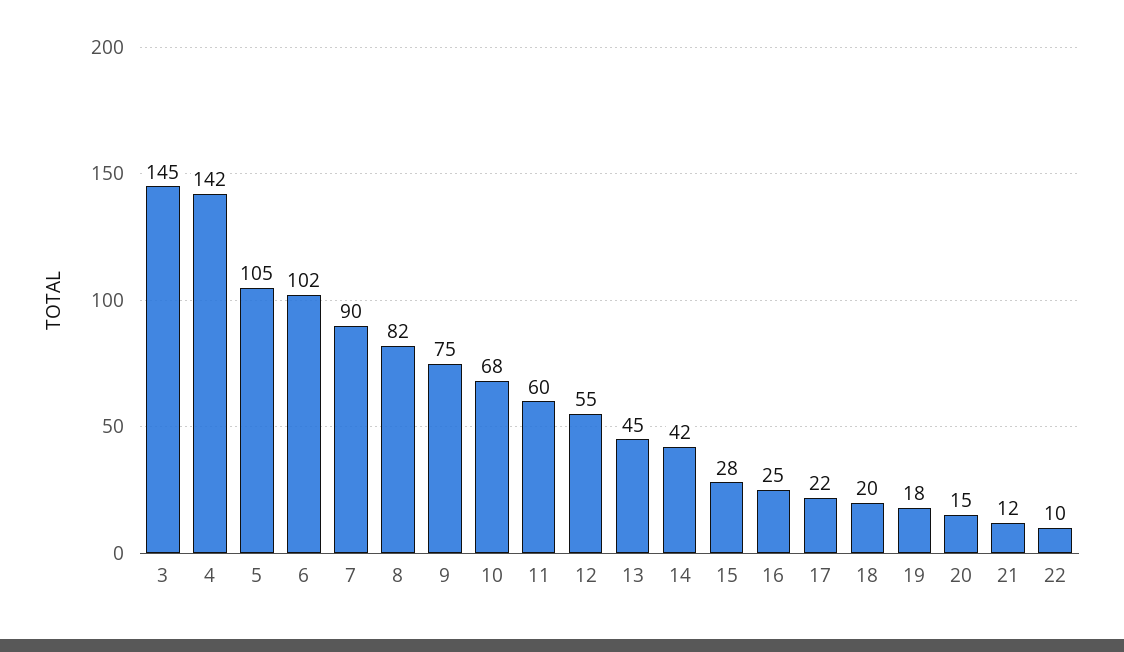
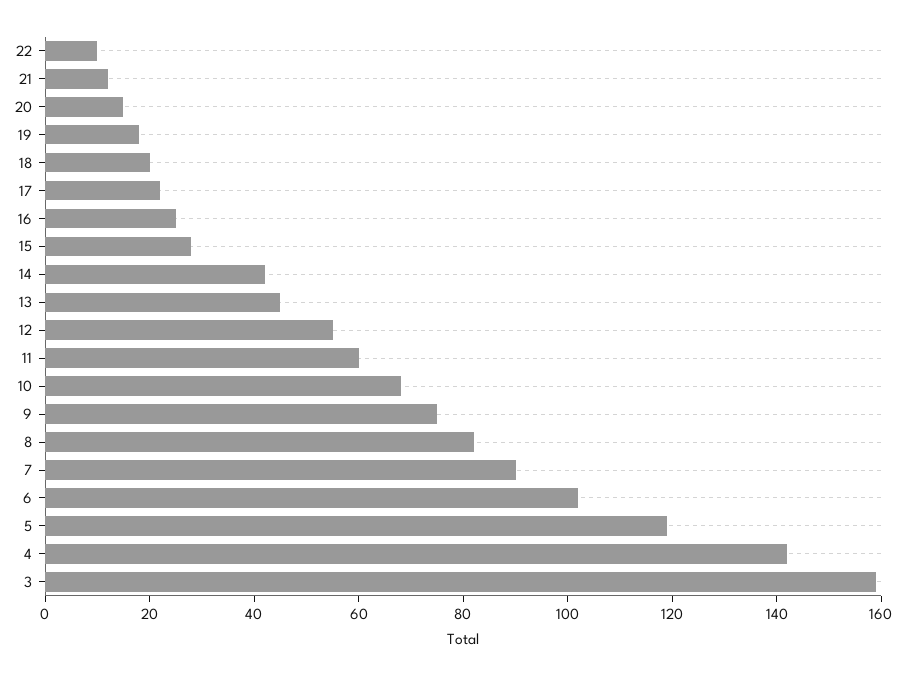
3: 145 -> 160
5: 105 -> 120

